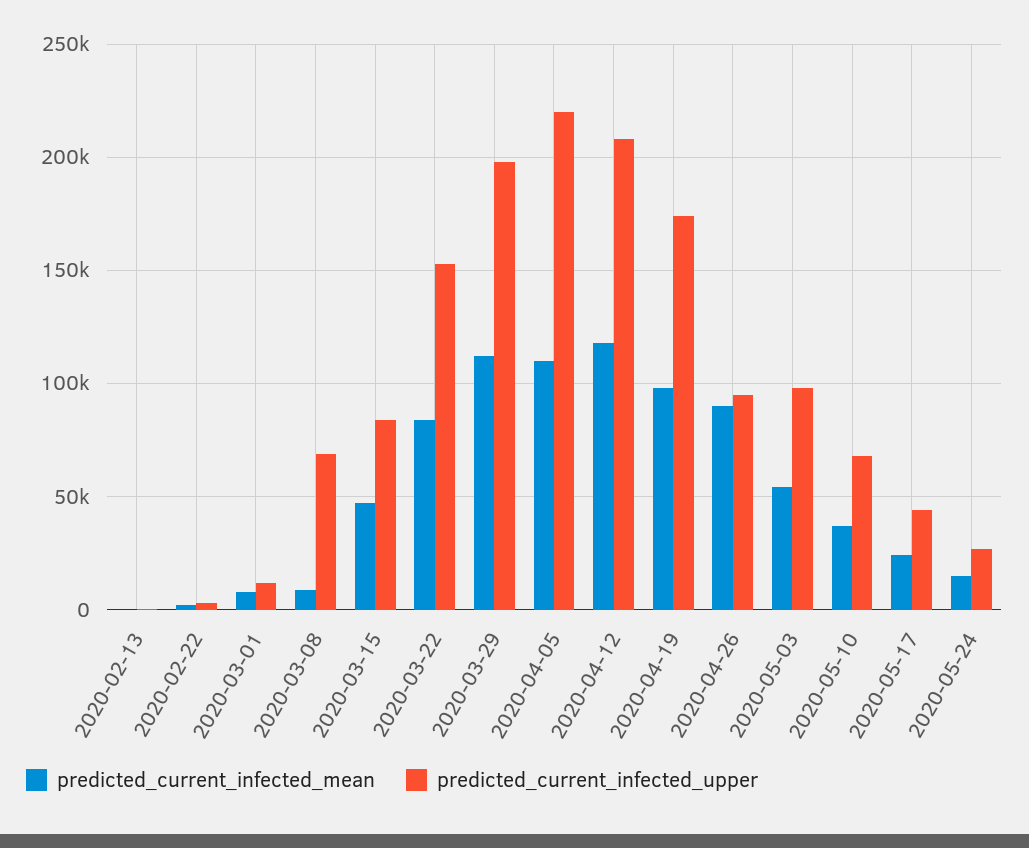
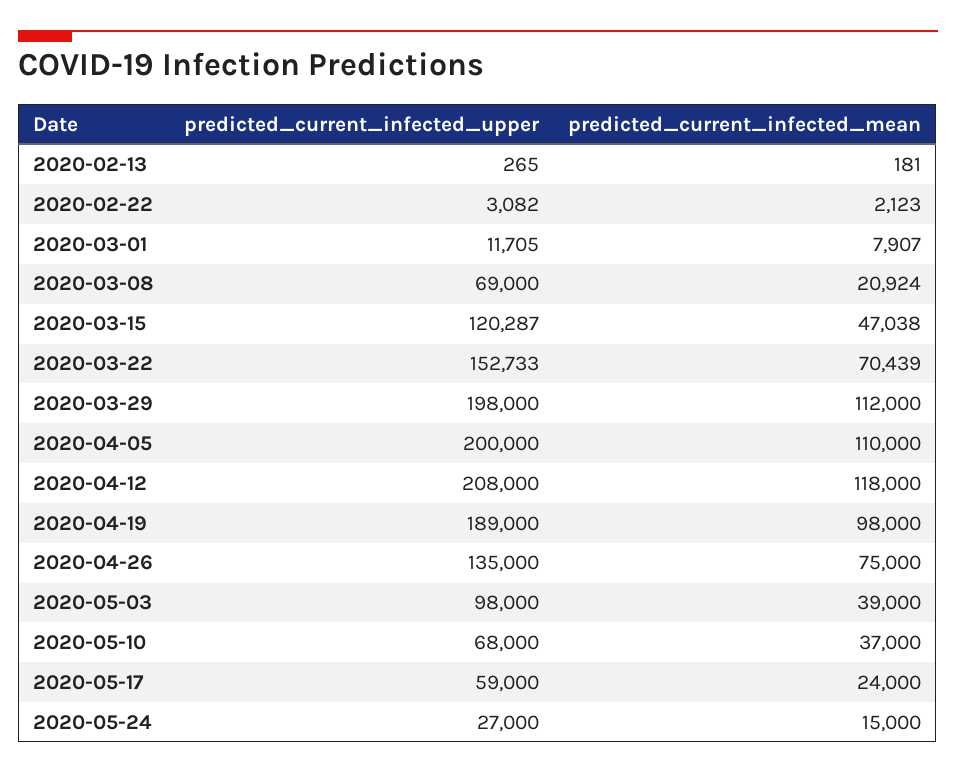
predicted_current_infected_mean, 2020-03-08: 10000 -> 20924
predicted_current_infected_upper, 2020-03-15: 85000 -> 120287
predicted_current_infected_mean, 2020-03-22: 85000 -> 70439
predicted_current_infected_upper, 2020-04-05: 220000 -> 200000
predicted_current_infected_upper, 2020-04-19: 175000 -> 189000
predicted_current_infected_mean, 2020-04-26: 90000 -> 75000
predicted_current_infected_upper, 2020-04-26: 95000 -> 135000
predicted_current_infected_mean, 2020-05-03: 55000 -> 39000
predicted_current_infected_upper, 2020-05-17: 45000 -> 59000

